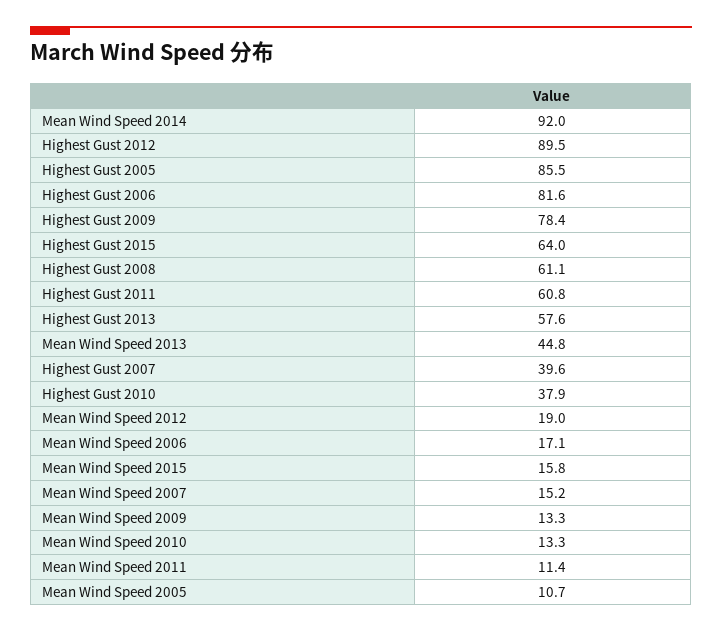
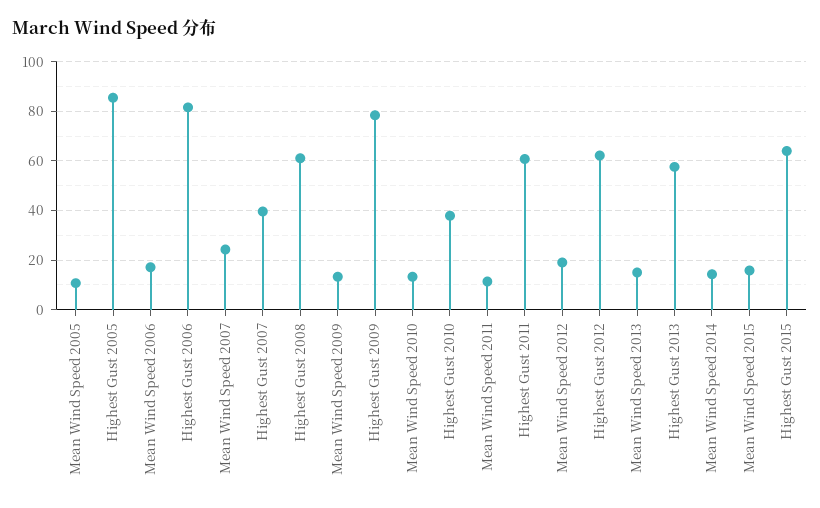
Mean Wind Speed 2014: 92 -> 15
Highest Gust 2012: 89.5 -> 62.5
Mean Wind Speed 2013: 44.8 -> 15
Mean Wind Speed 2007: 15.2 -> 25

